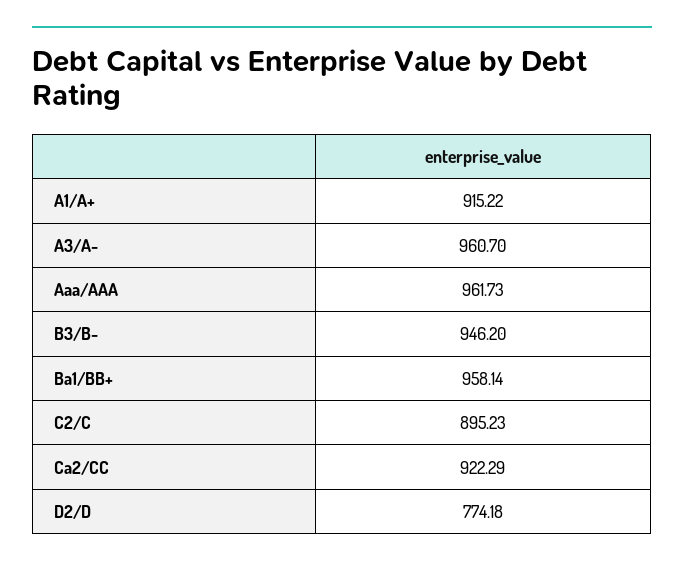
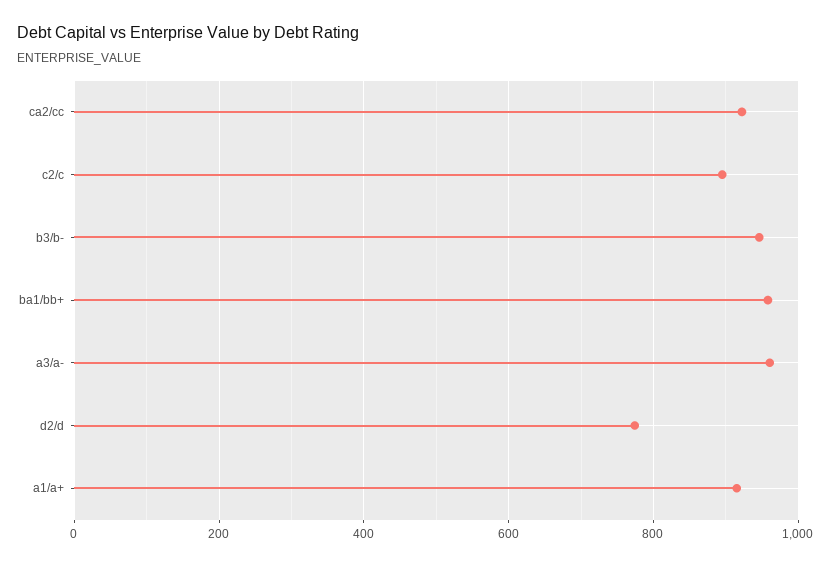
Aaa/AAA: 961.73 -> none

